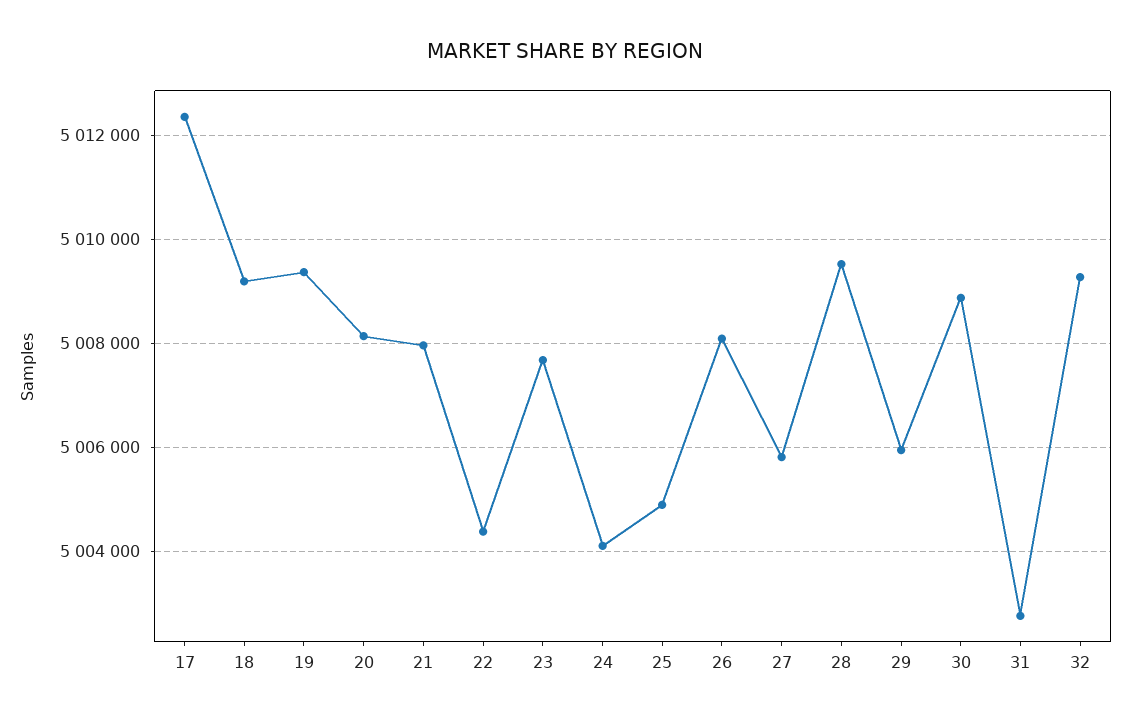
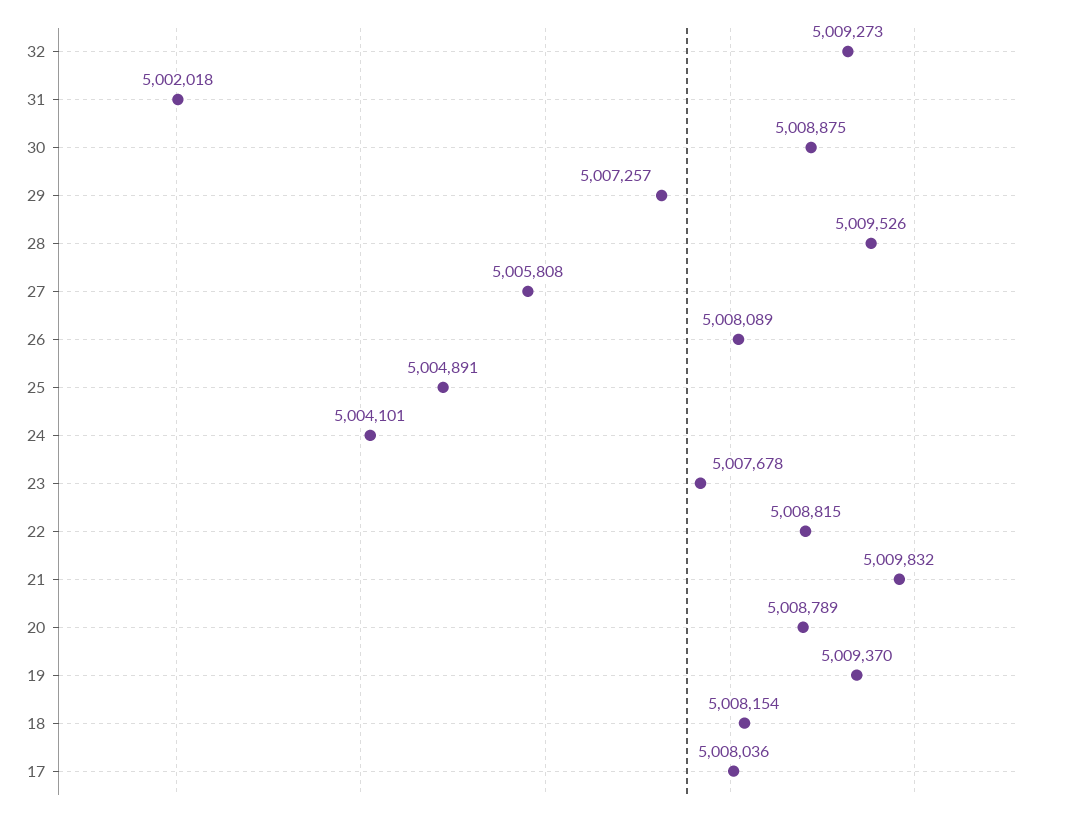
17: 5012400 -> 5008036
18: 5009200 -> 5008154
20: 5008200 -> 5008789
21: 5008000 -> 5009832
22: 5004400 -> 5008815
29: 5006000 -> 5007257
31: 5002800 -> 5002018

